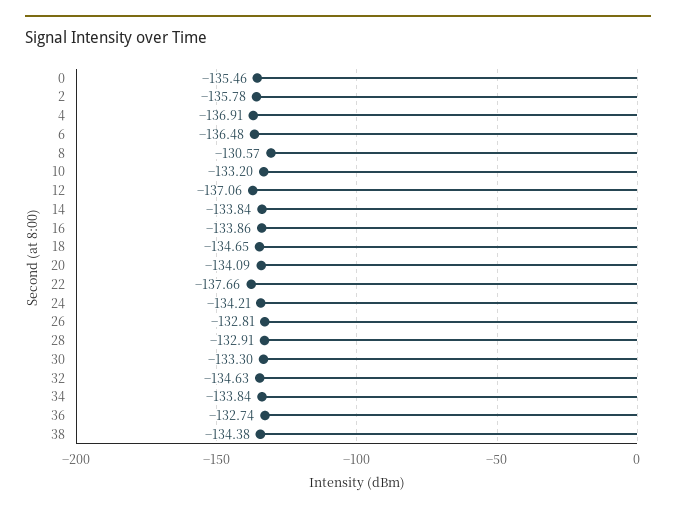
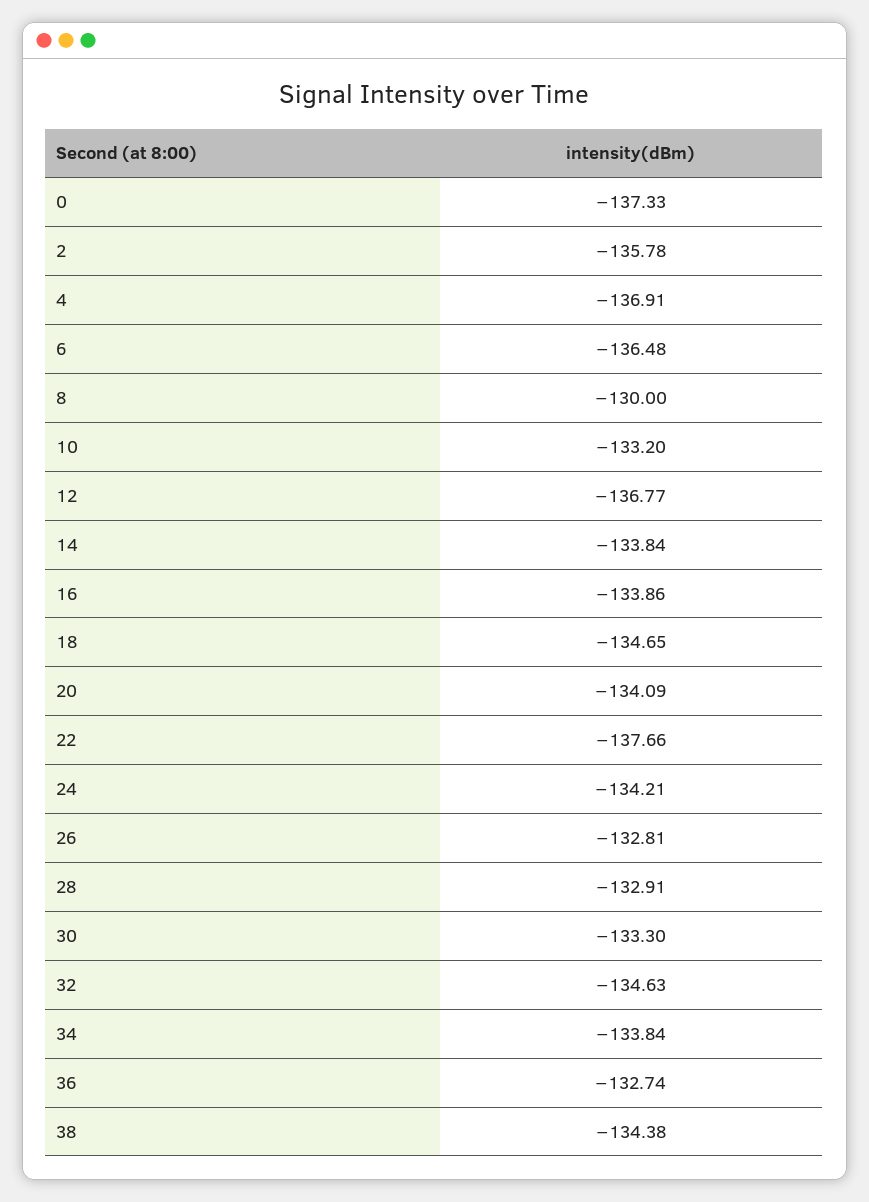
0: -135.46 -> -137.33
8: -130.57 -> -130
12: -137.06 -> -136.77

